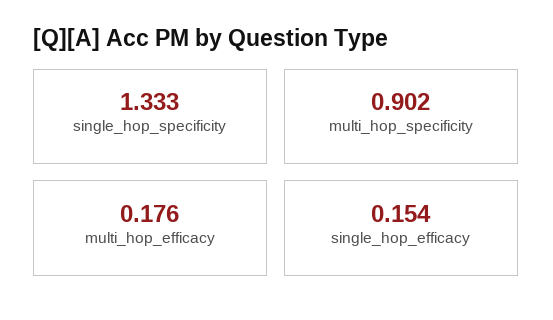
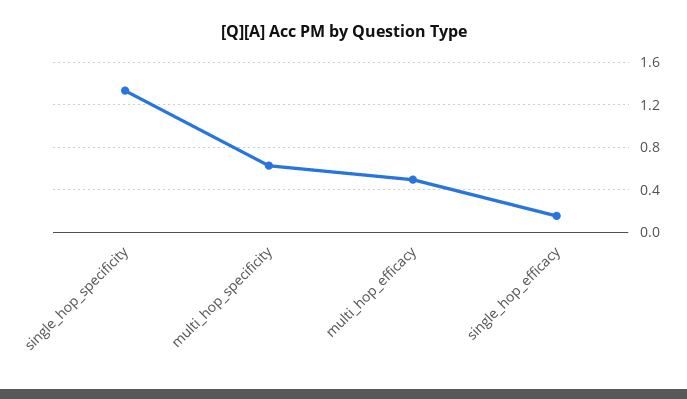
multi_hop_specificity: 0.902 -> 0.6
multi_hop_efficacy: 0.176 -> 0.5

